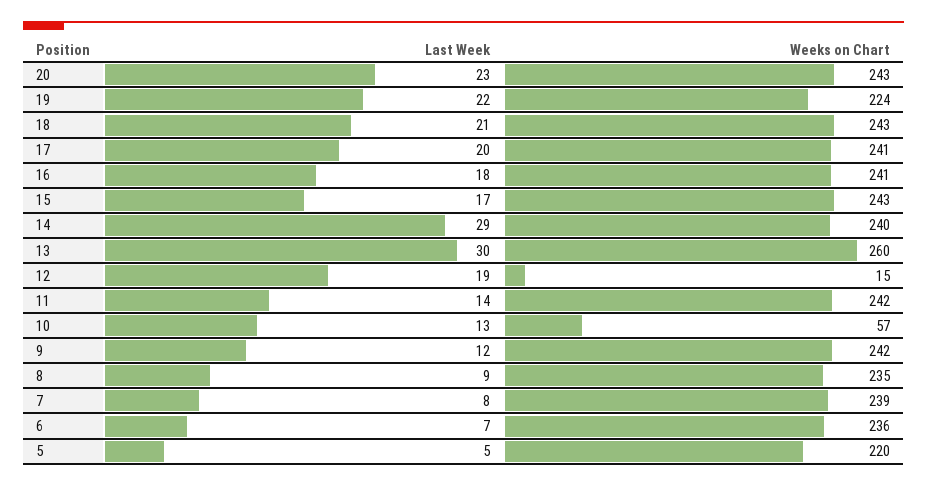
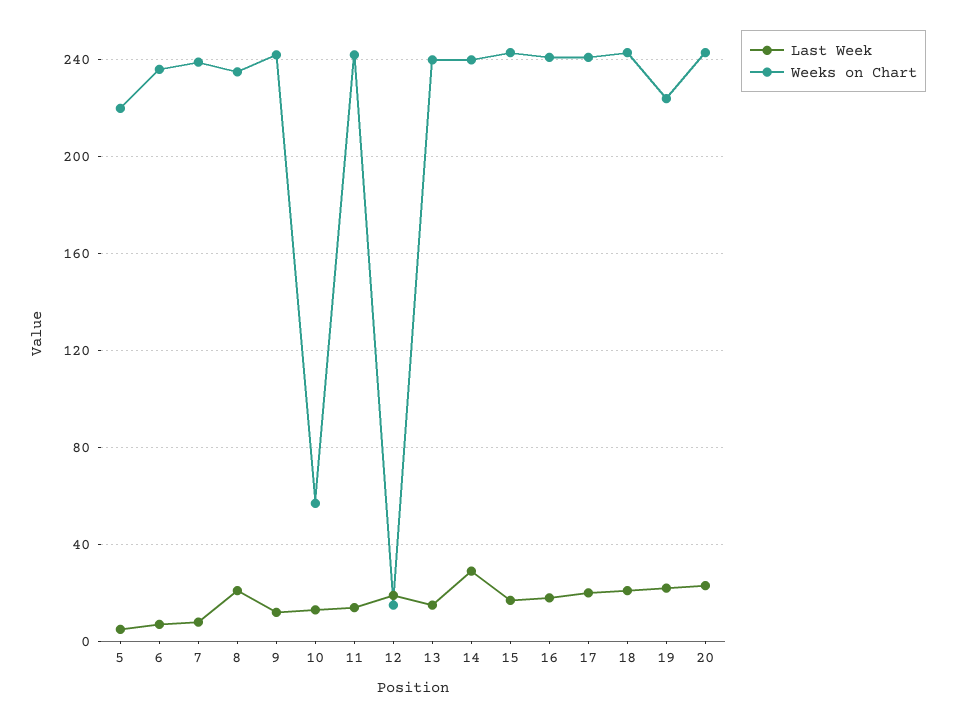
Last Week, 13: 30 -> 15
Weeks on Chart, 13: 260 -> 240
Last Week, 8: 9 -> 20

